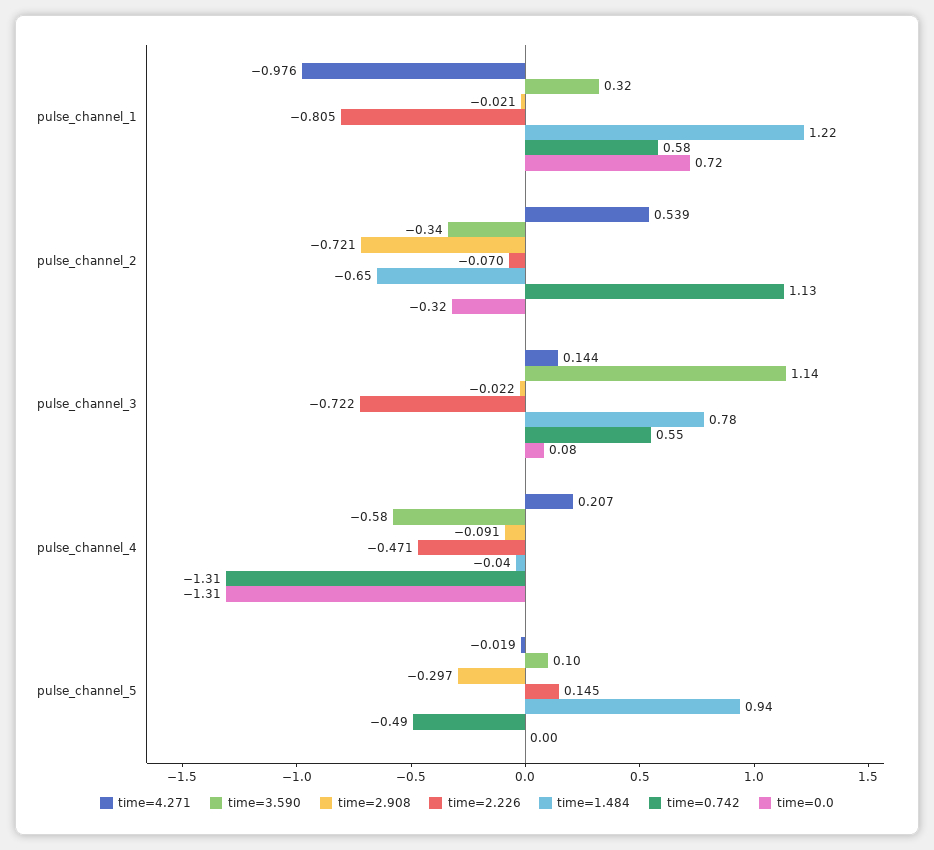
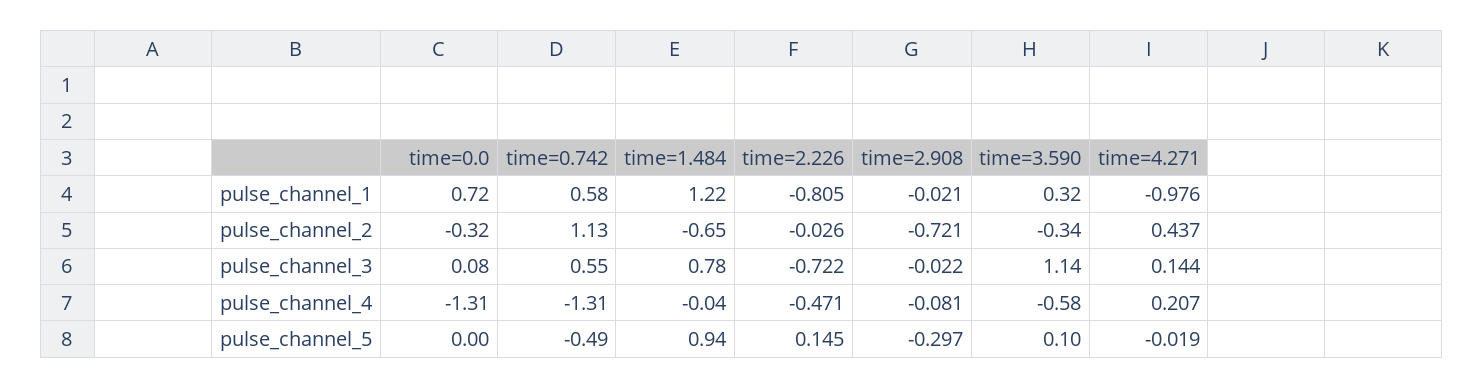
time=4.271, pulse_channel_2: 0.539 -> 0.437
time=2.226, pulse_channel_2: -0.07 -> -0.026
time=2.908, pulse_channel_4: -0.091 -> -0.081

